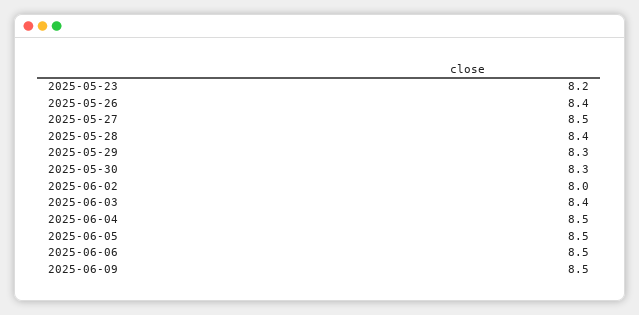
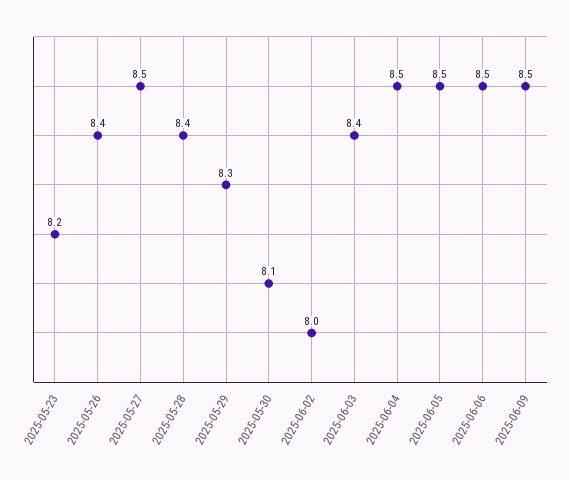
2025-05-30: 8.3 -> 8.1

